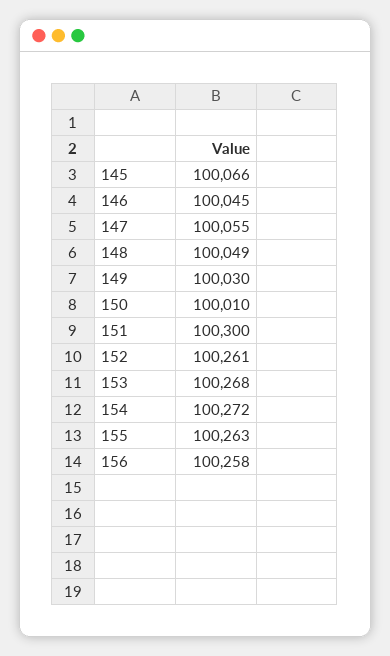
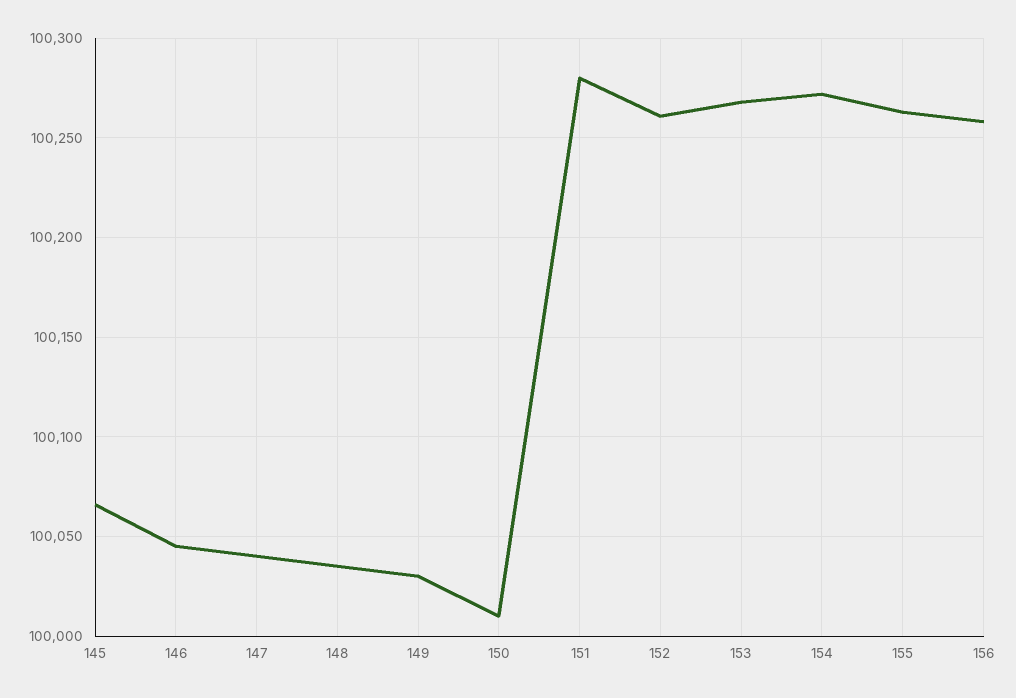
147: 100055 -> 100040
148: 100049 -> 100035
151: 100300 -> 100280

